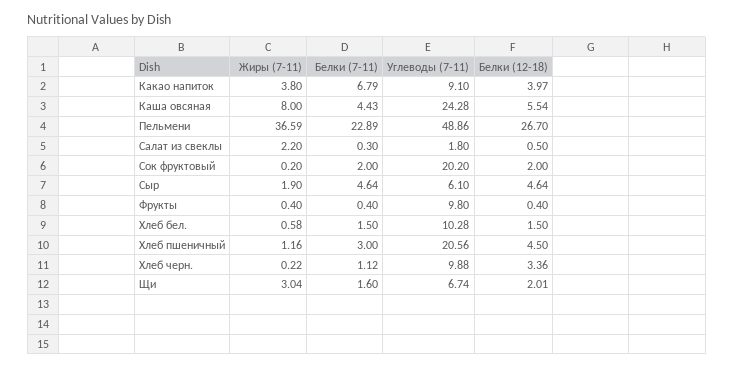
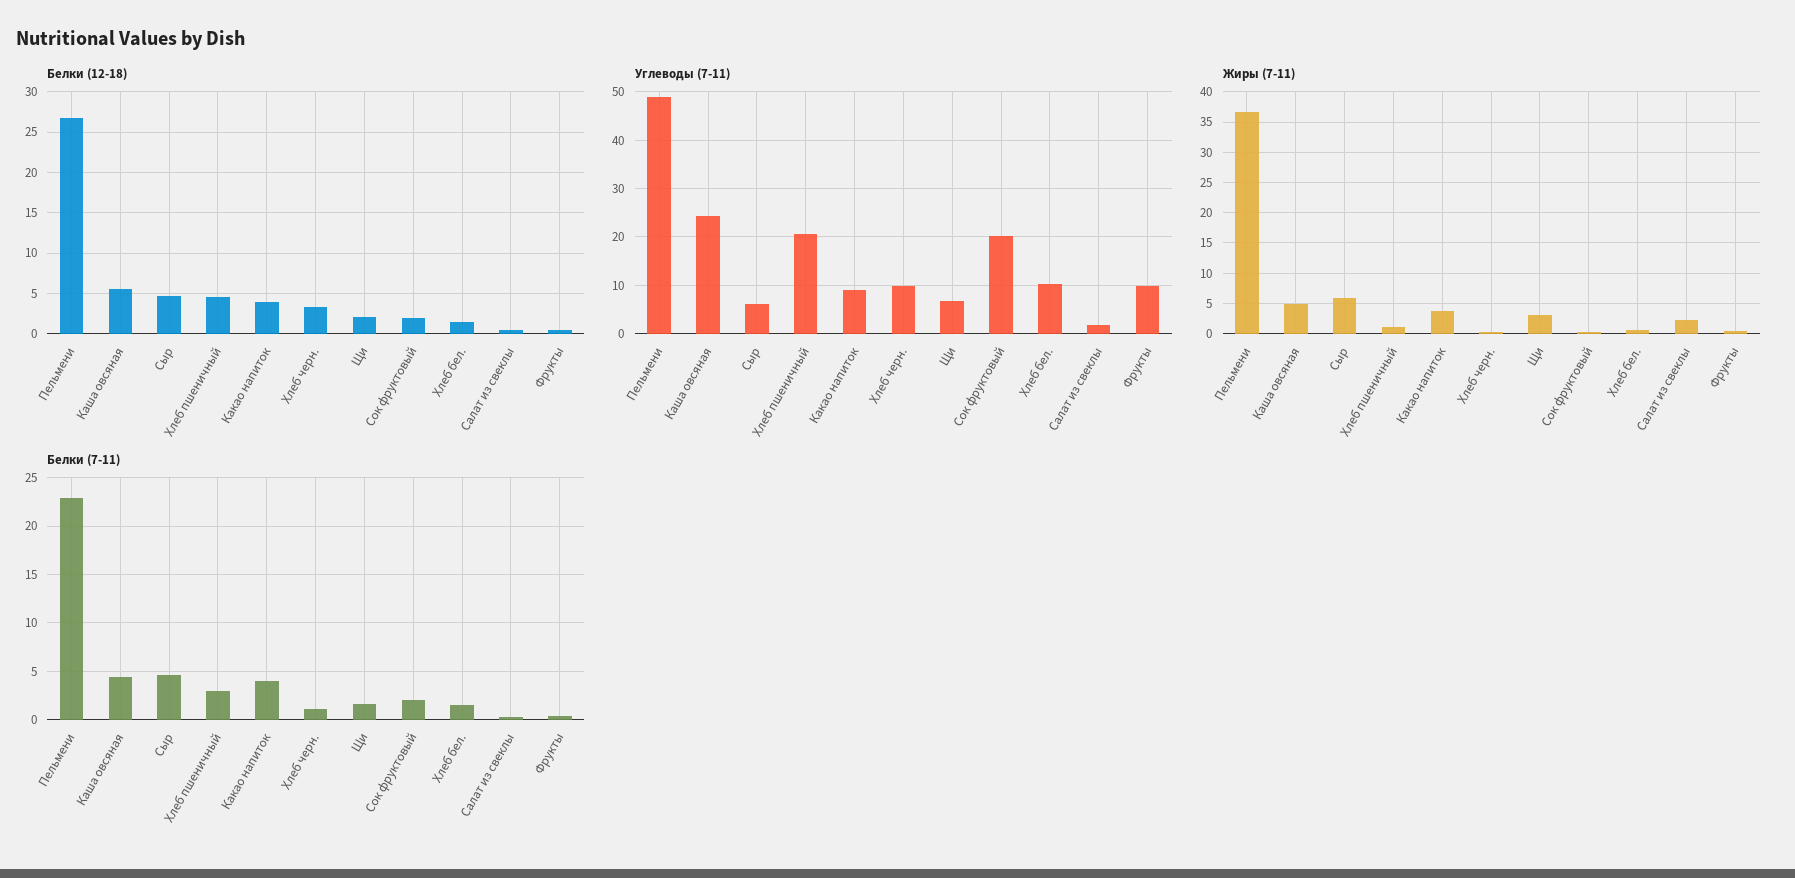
Белки (7-11), Какао напиток: 6.79 -> 4
Жиры (7-11), Каша овсяная: 8 -> 5
Жиры (7-11), Сыр: 1.9 -> 6

